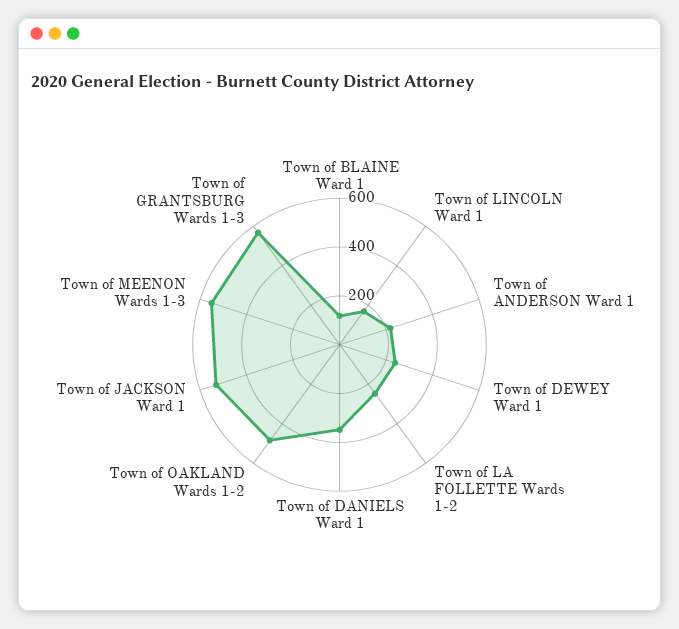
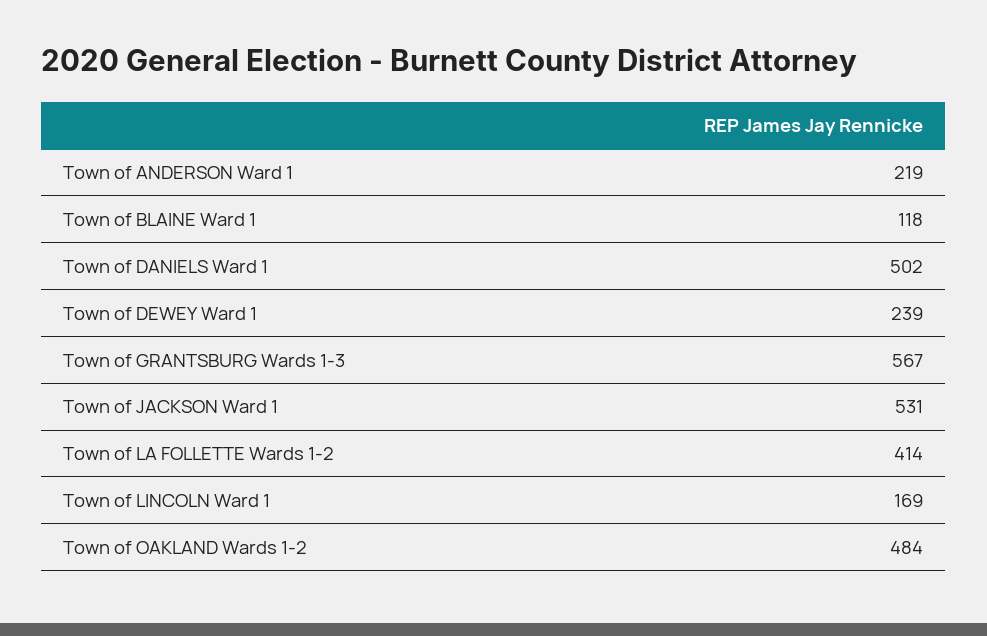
Town of LA FOLLETTE Wards 1-2: 250 -> 414
Town of DANIELS Ward 1: 350 -> 502
Town of MEENON Wards 1-3: 550 -> none

